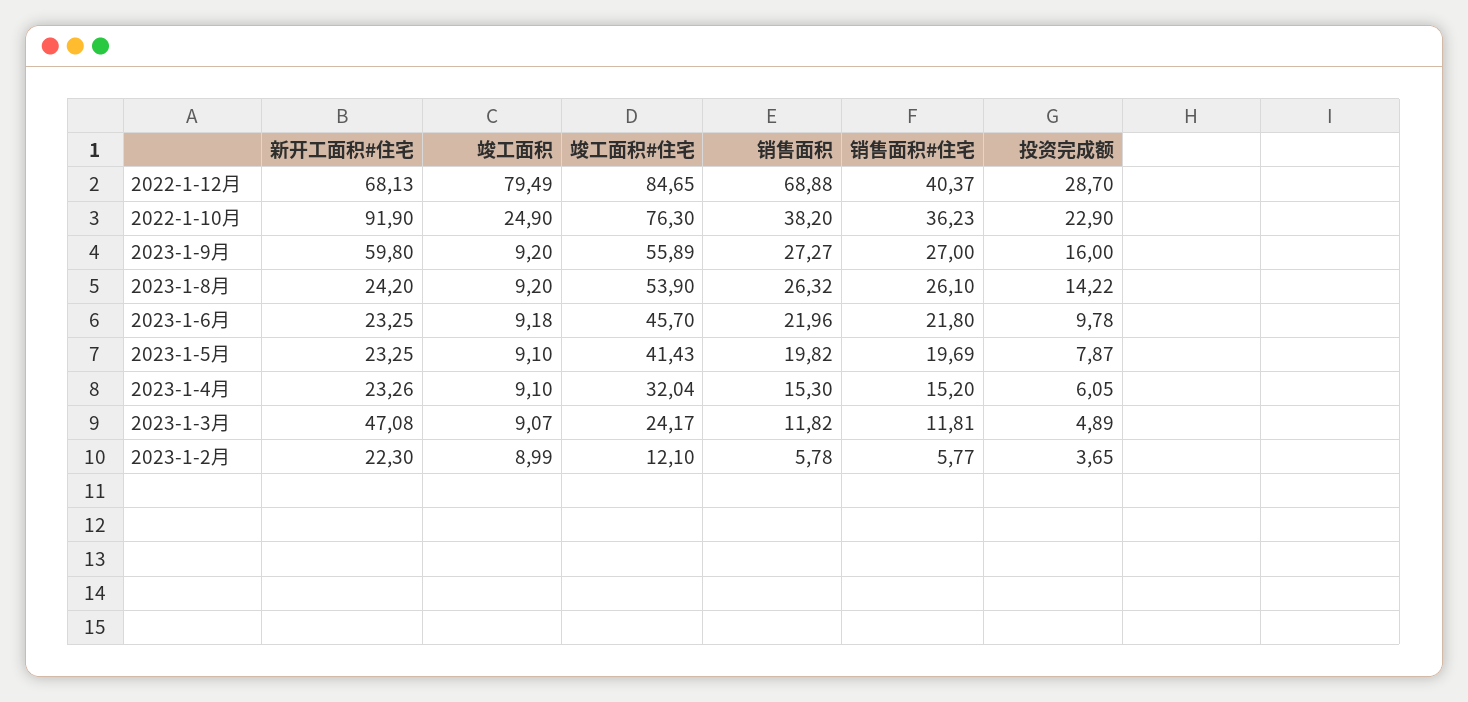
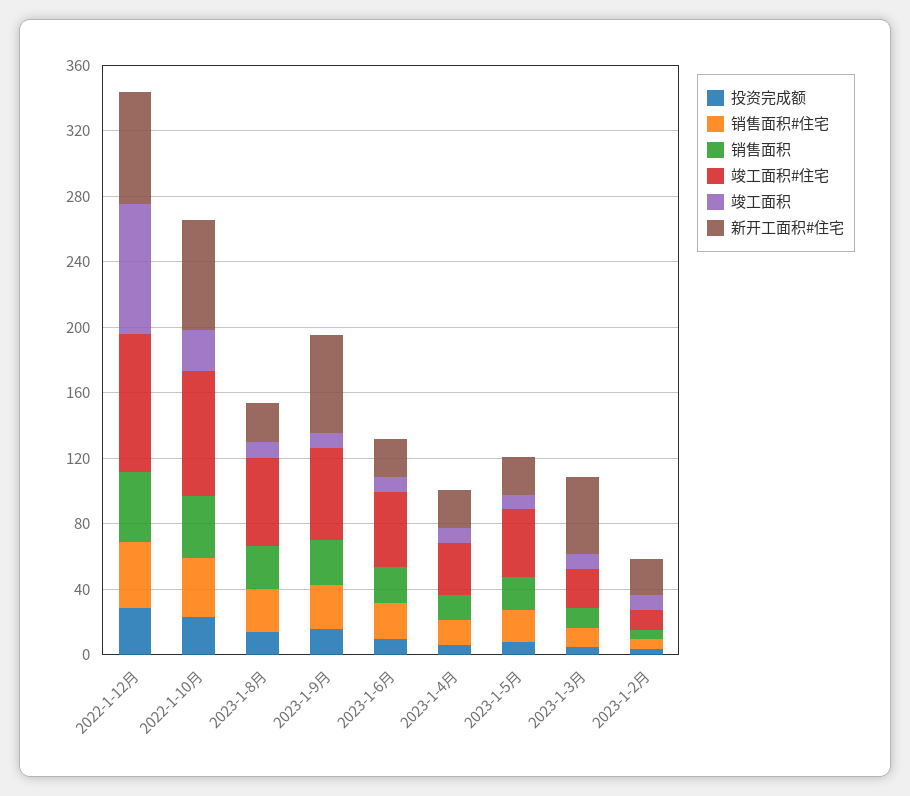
销售面积, 2022-1-12月: 68.88 -> 40
新开工面积#住宅, 2022-1-10月: 91.9 -> 70

